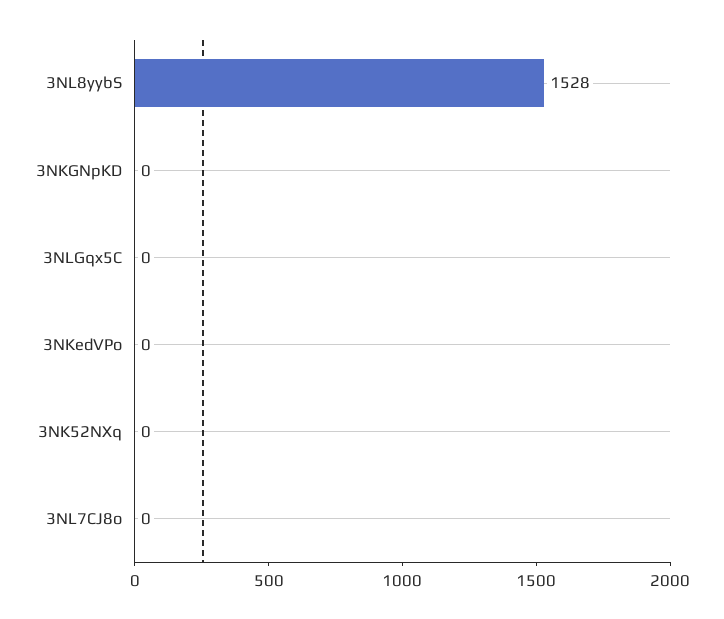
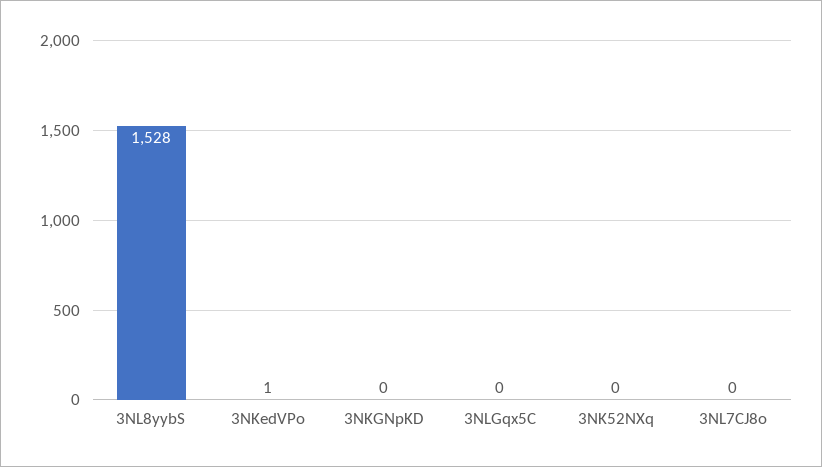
3NKedVPo: 0 -> 1

